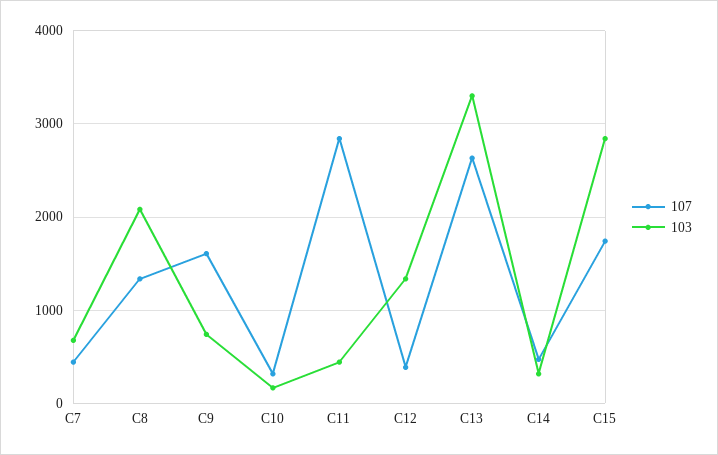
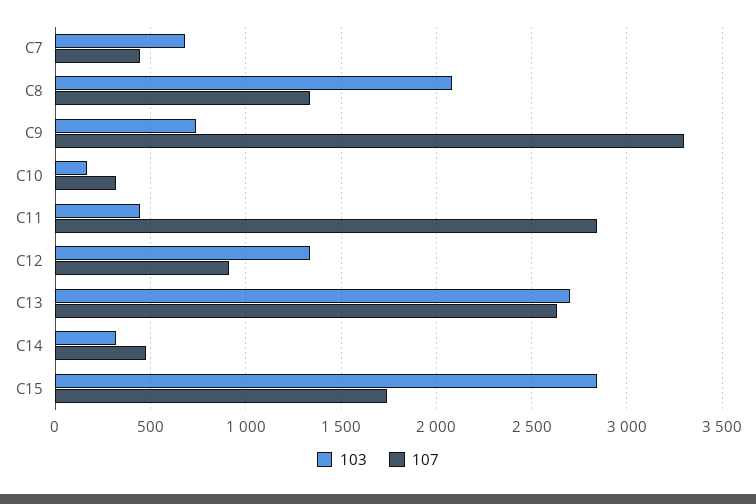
107, C9: 1600 -> 3300
107, C12: 400 -> 900
103, C13: 3300 -> 2700

